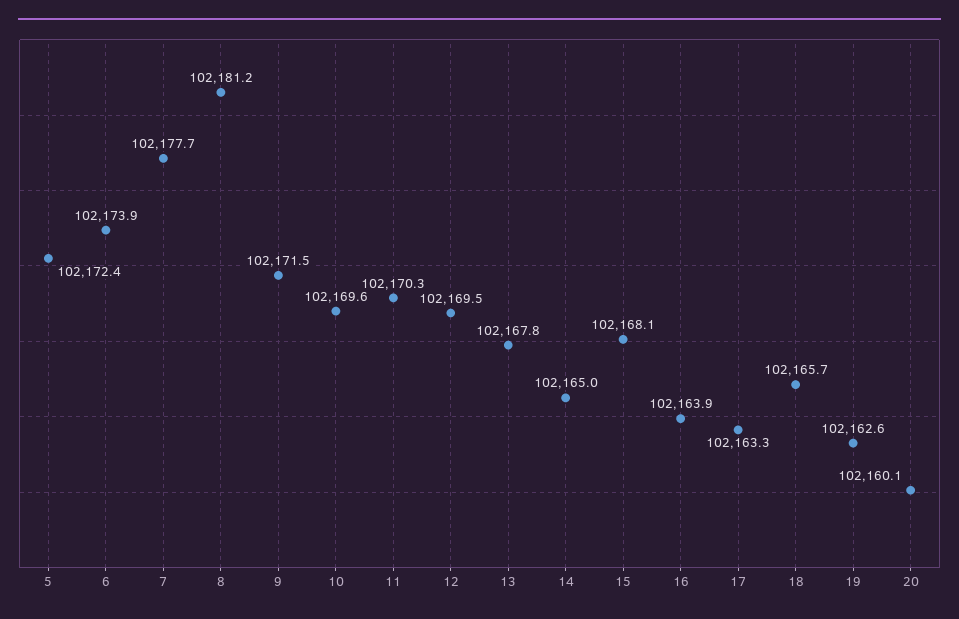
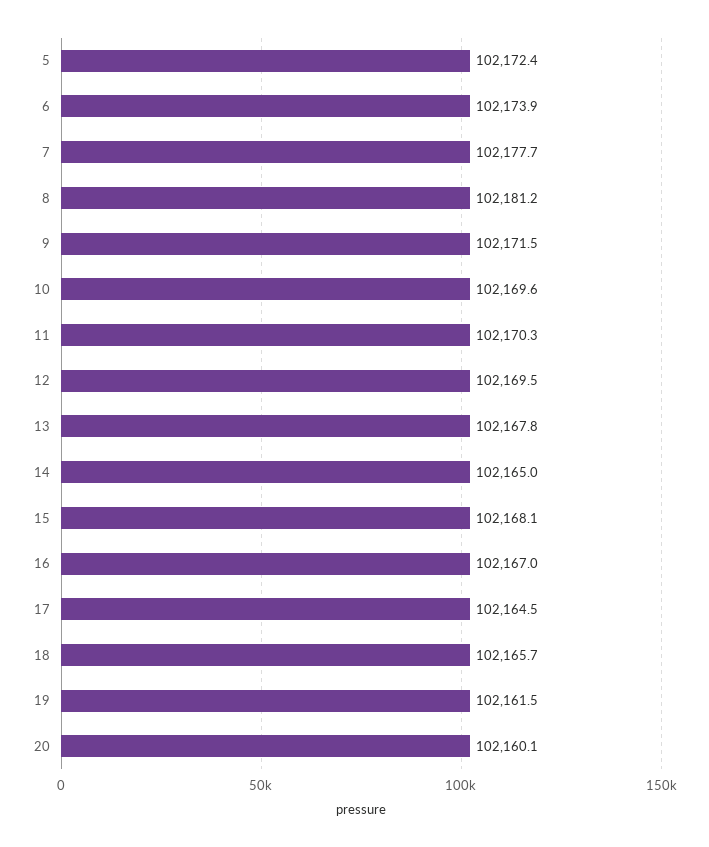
16: 102163.9 -> 102167
17: 102163.3 -> 102164.5
19: 102162.6 -> 102161.5

